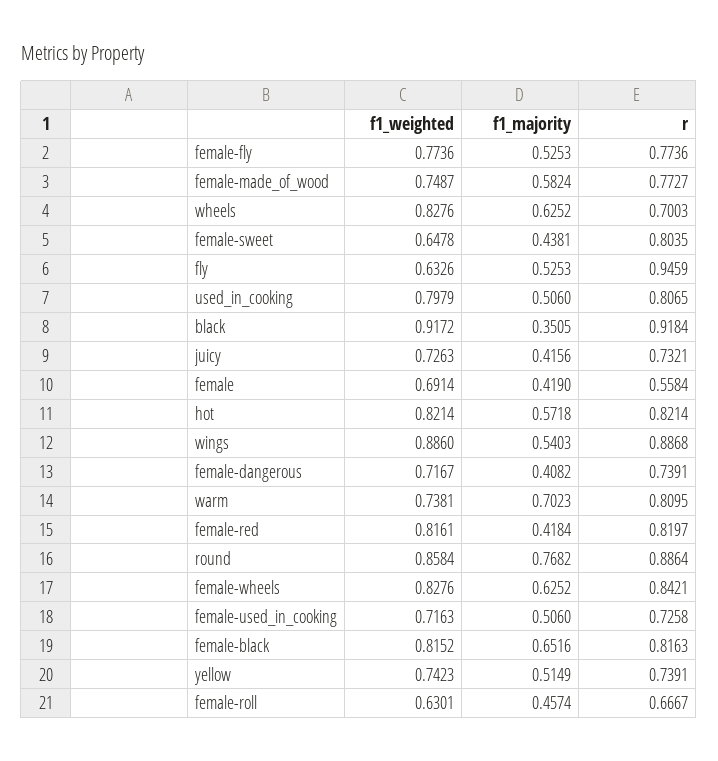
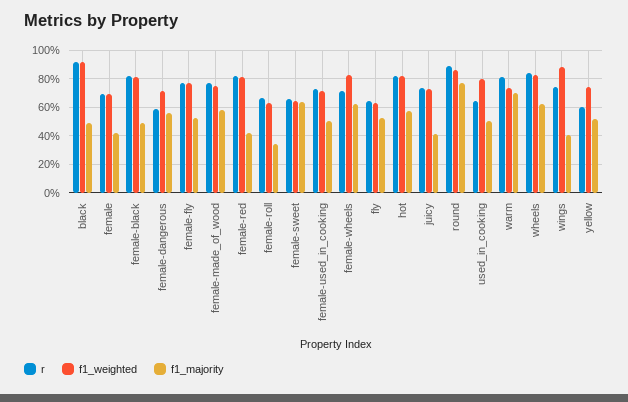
r, wheels: 0.7003 -> 0.85
f1_majority, female-sweet: 0.4381 -> 0.65
r, female-sweet: 0.8035 -> 0.65
r, fly: 0.9459 -> 0.65
r, used_in_cooking: 0.8065 -> 0.65
f1_majority, black: 0.3505 -> 0.5
r, female: 0.5584 -> 0.7
f1_majority, wings: 0.5403 -> 0.4
r, wings: 0.8868 -> 0.75
f1_majority, female-dangerous: 0.4082 -> 0.55
r, female-dangerous: 0.7391 -> 0.6
r, female-wheels: 0.8421 -> 0.7
f1_majority, female-black: 0.6516 -> 0.5
r, yellow: 0.7391 -> 0.6
f1_majority, female-roll: 0.4574 -> 0.35

